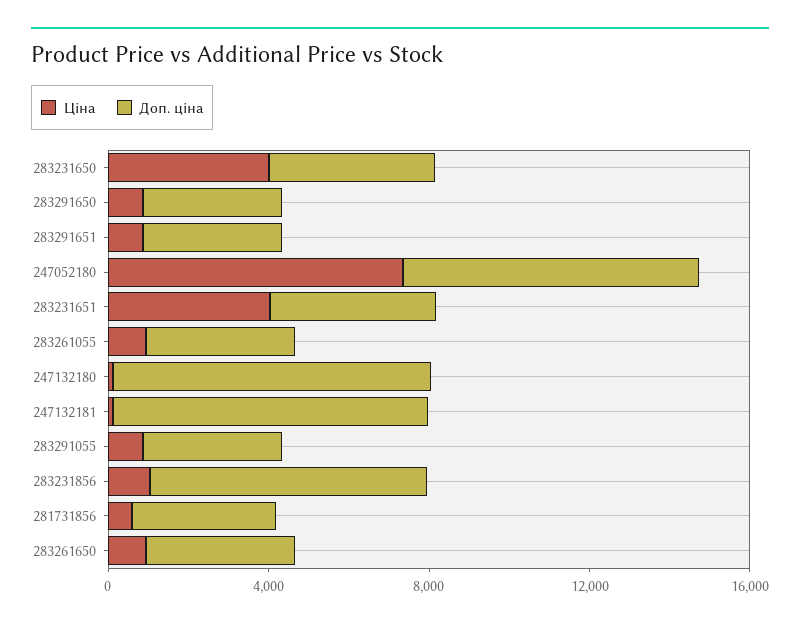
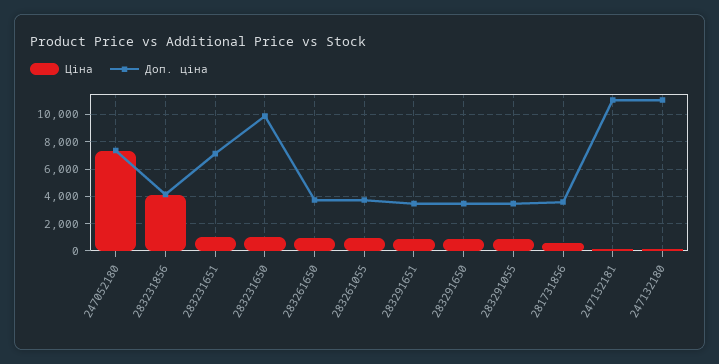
Ціна, 283231650: 4000 -> 1000
Доп. ціна, 283231650: 4000 -> 10000
Ціна, 283231651: 4000 -> 1000
Доп. ціна, 283231651: 4000 -> 7000
Доп. ціна, 247132180: 8000 -> 11000
Доп. ціна, 247132181: 8000 -> 11000
Ціна, 283231856: 1000 -> 4000
Доп. ціна, 283231856: 7000 -> 4000

